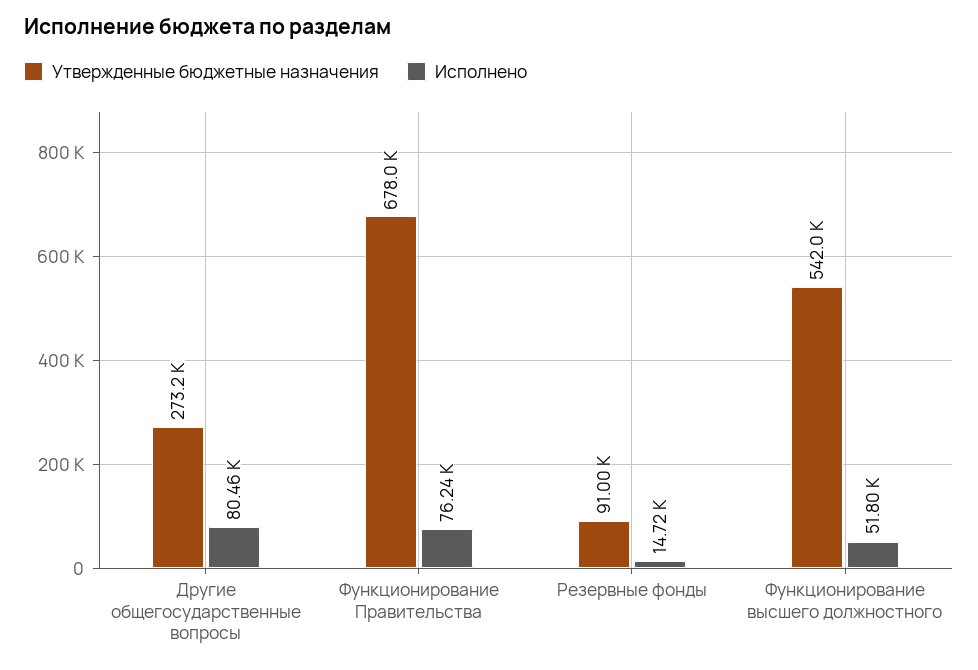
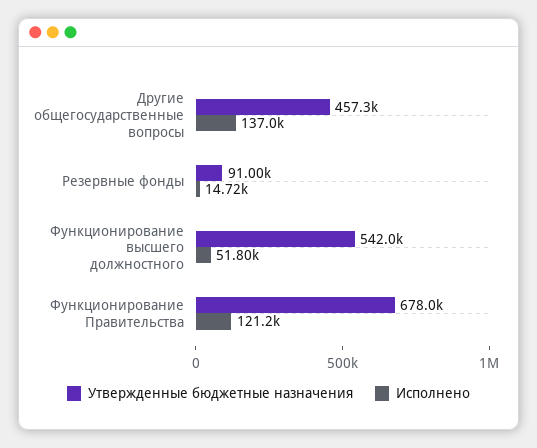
Утвержденные бюджетные назначения, Другие общегосударственные вопросы: 273200 -> 457300
Исполнено, Другие общегосударственные вопросы: 80460 -> 137000
Исполнено, Функционирование Правительства: 76240 -> 121200

